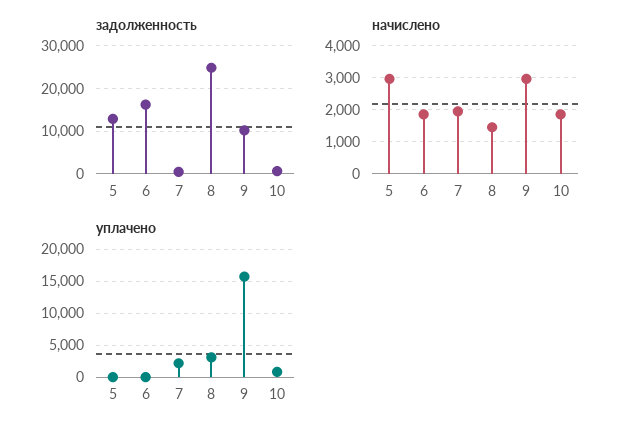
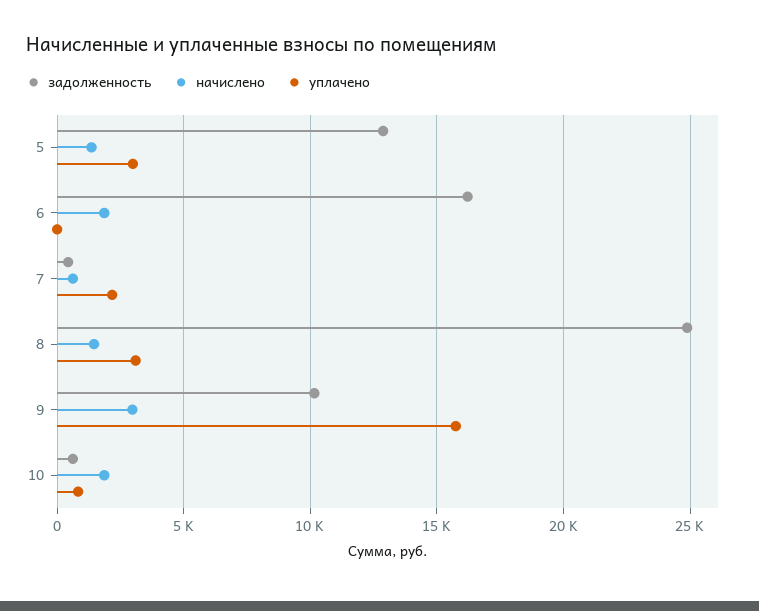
начислено, 5: 3000 -> 1500
начислено, 7: 2000 -> 500
уплачено, 5: 0 -> 3000

